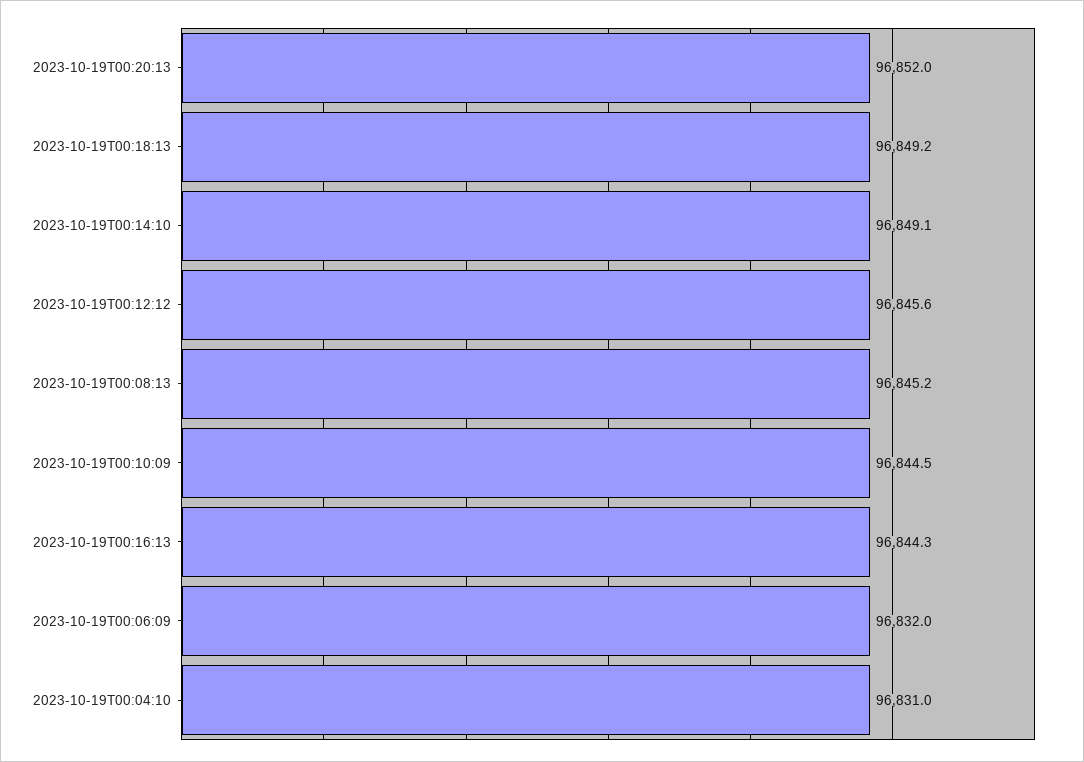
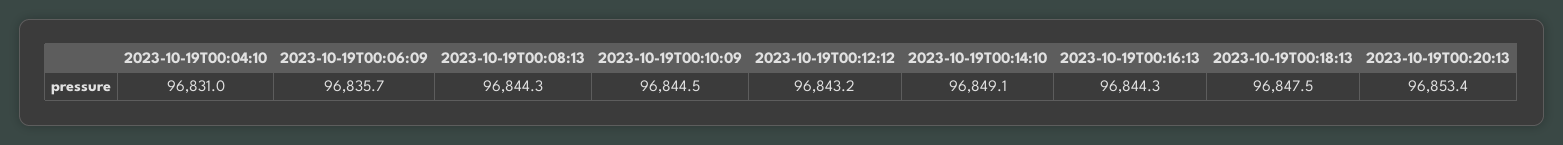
2023-10-19T00:20:13: 96852 -> 96853.4
2023-10-19T00:18:13: 96849.2 -> 96847.5
2023-10-19T00:12:12: 96845.6 -> 96843.2
2023-10-19T00:08:13: 96845.2 -> 96844.3
2023-10-19T00:06:09: 96832 -> 96835.7

